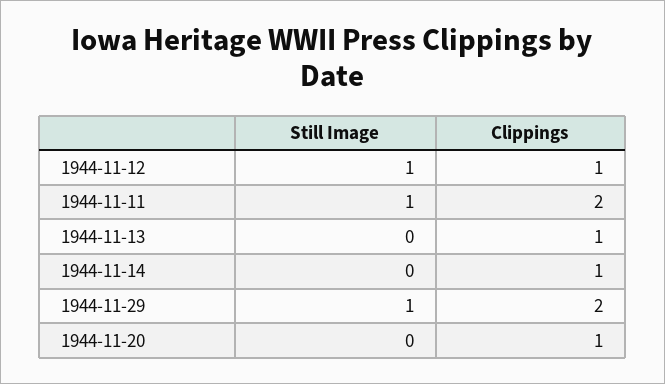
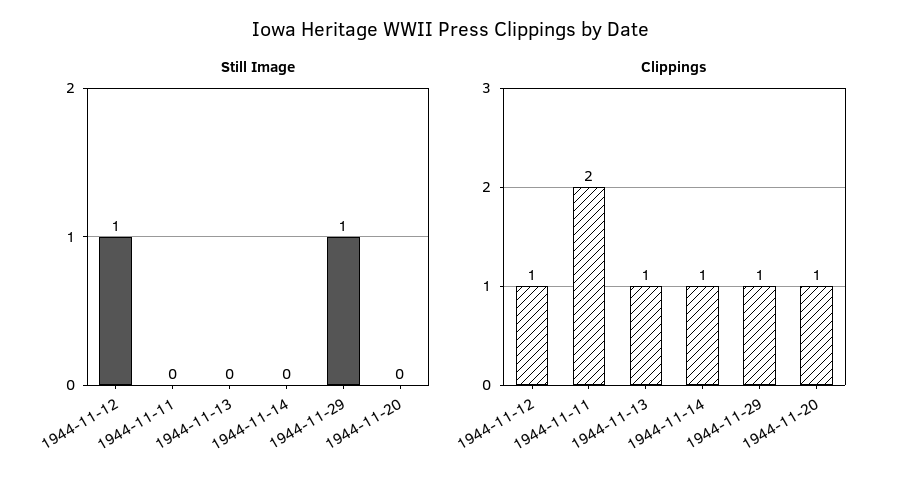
Still Image, 1944-11-11: 1 -> 0
Clippings, 1944-11-29: 2 -> 1

